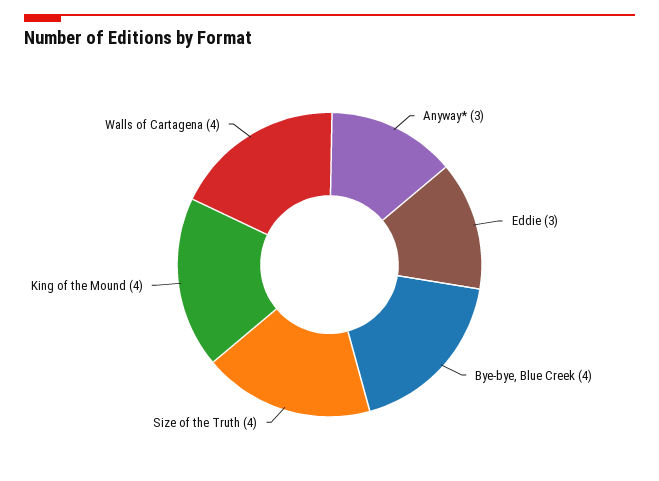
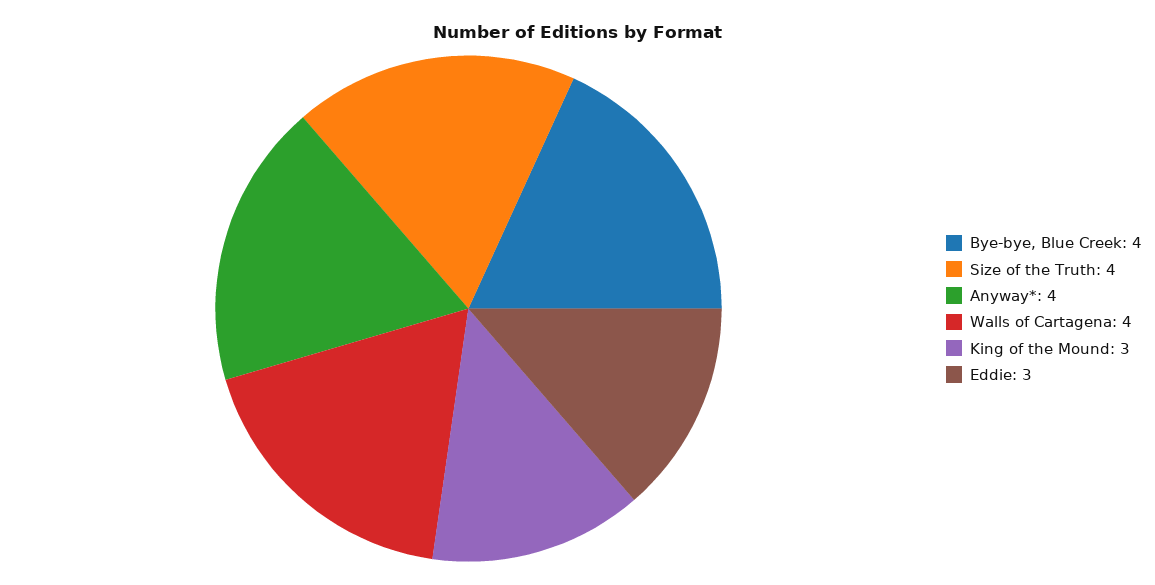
Anyway*: 3 -> 4
King of the Mound: 4 -> 3

